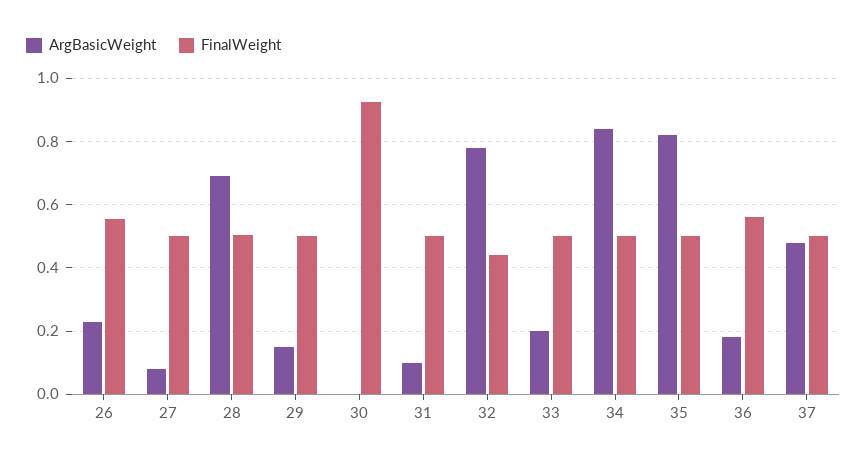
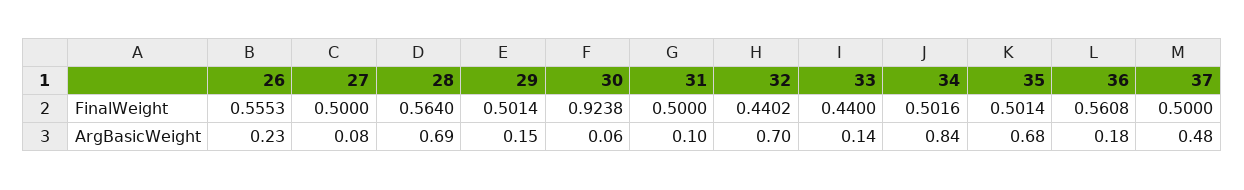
FinalWeight, 28: 0.5 -> 0.564
ArgBasicWeight, 30: 0 -> 0.06
ArgBasicWeight, 32: 0.78 -> 0.7
ArgBasicWeight, 33: 0.2 -> 0.14
FinalWeight, 33: 0.5 -> 0.44
ArgBasicWeight, 35: 0.82 -> 0.68

